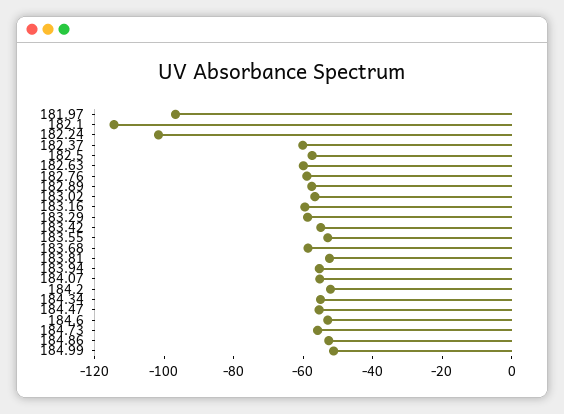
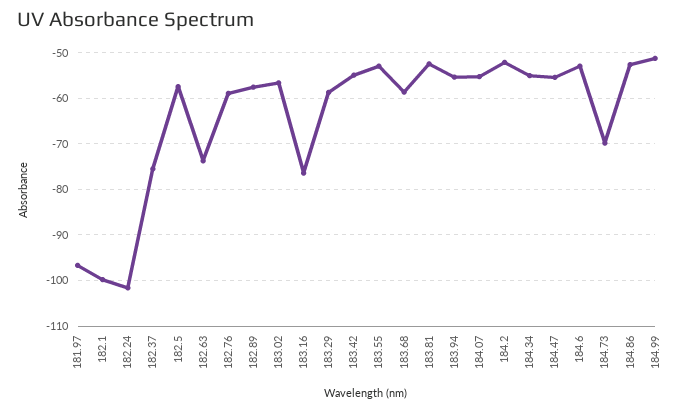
182.1: -115 -> -100
182.37: -60 -> -76
182.63: -60 -> -74
183.16: -60 -> -76
184.73: -55 -> -70

